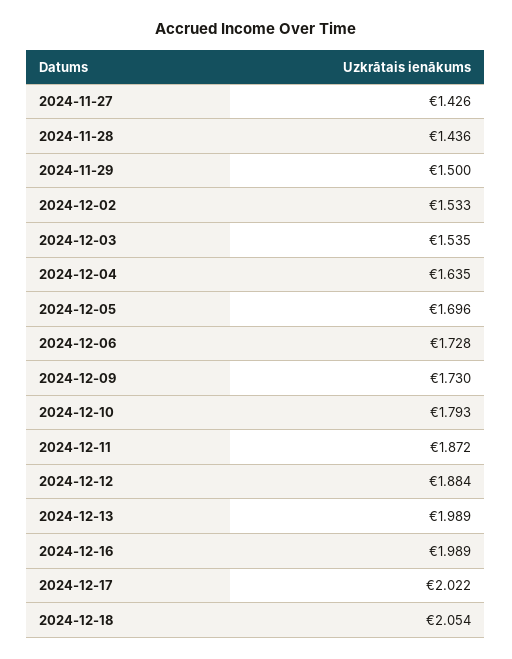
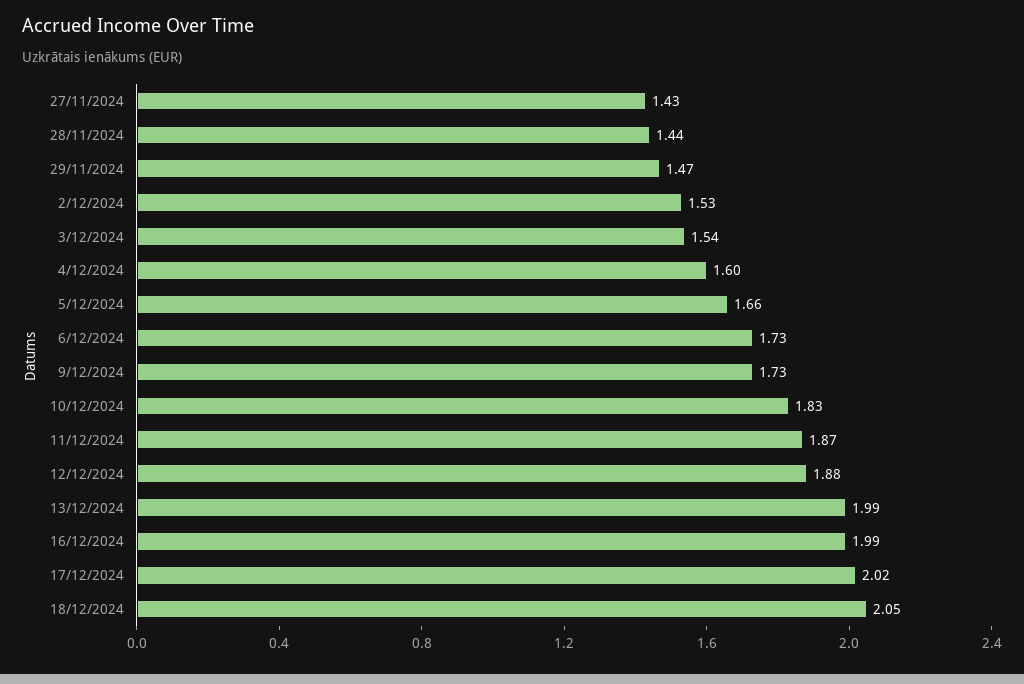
2024-11-29: 1.5 -> 1.47
2024-12-04: 1.635 -> 1.6
2024-12-05: 1.696 -> 1.66
2024-12-10: 1.793 -> 1.83

